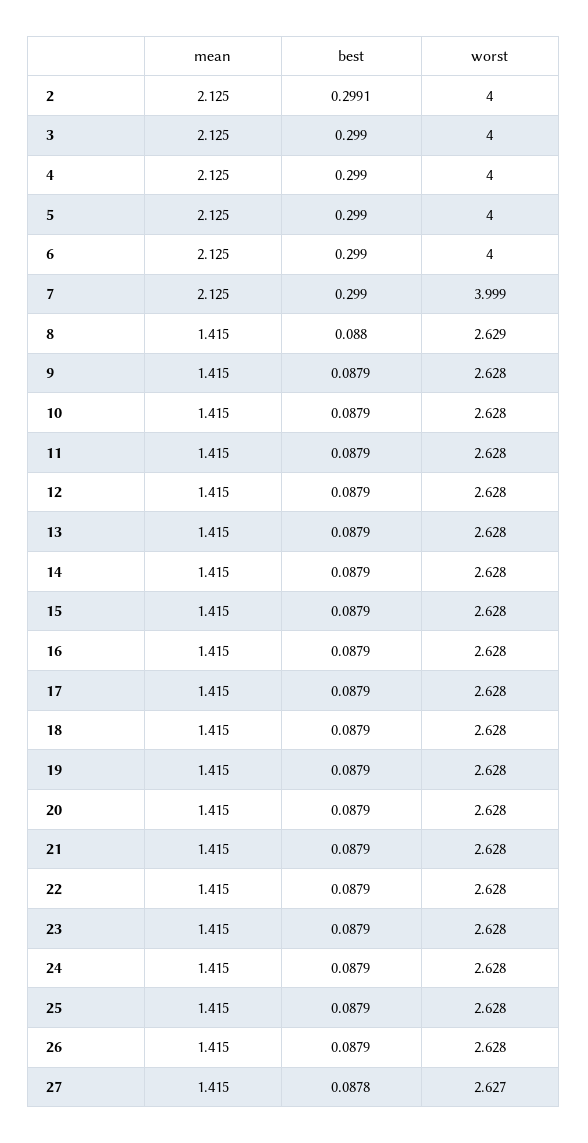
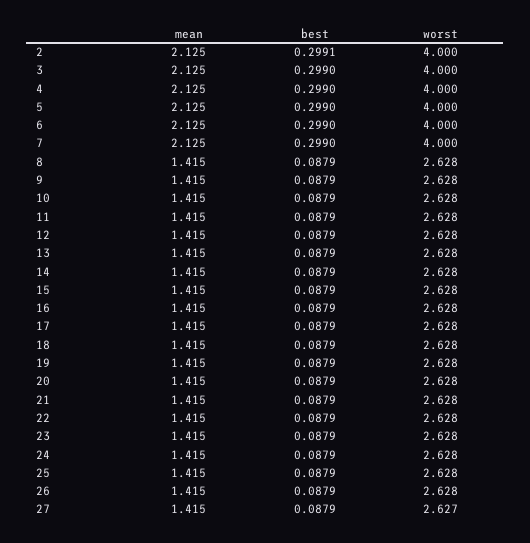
worst, 7: 3.999 -> 4
best, 8: 0.088 -> 0.0879
worst, 8: 2.629 -> 2.628
best, 27: 0.0878 -> 0.0879

